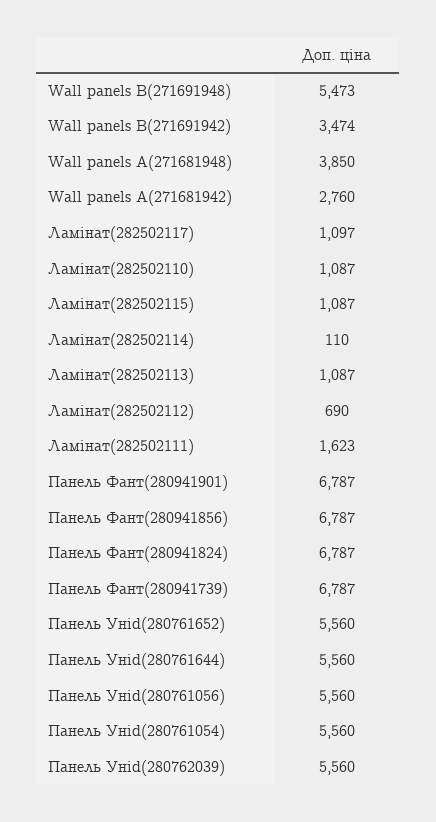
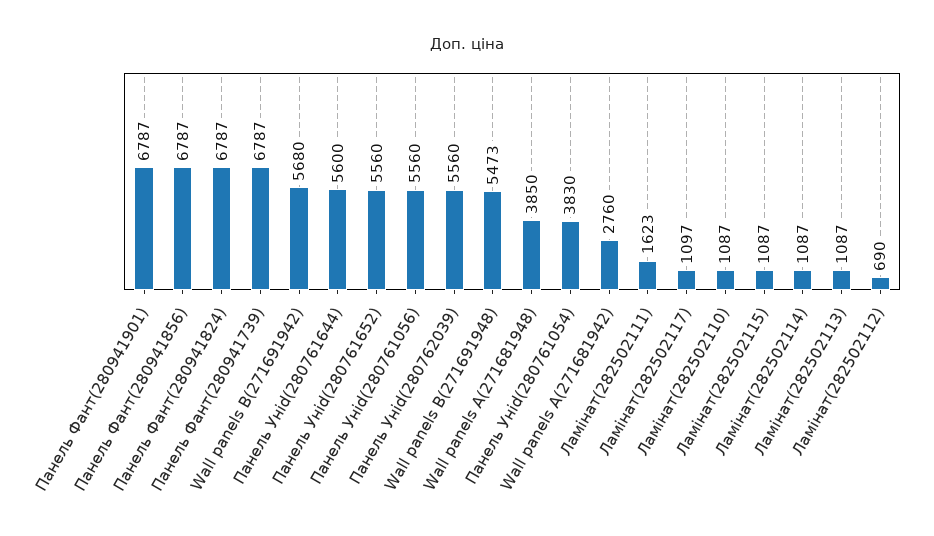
Wall panels B(271691942): 3474 -> 5680
Ламінат(282502114): 110 -> 1087
Панель Уніd(280761644): 5560 -> 5600
Панель Уніd(280761054): 5560 -> 3830

